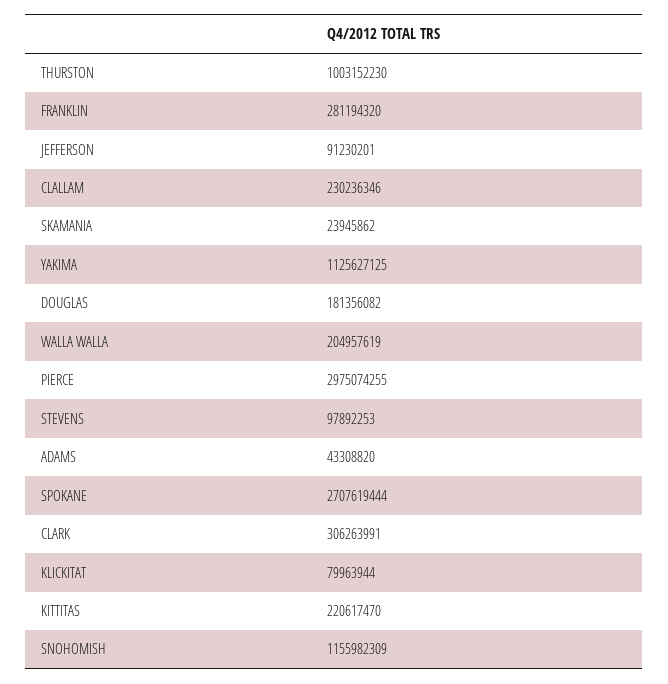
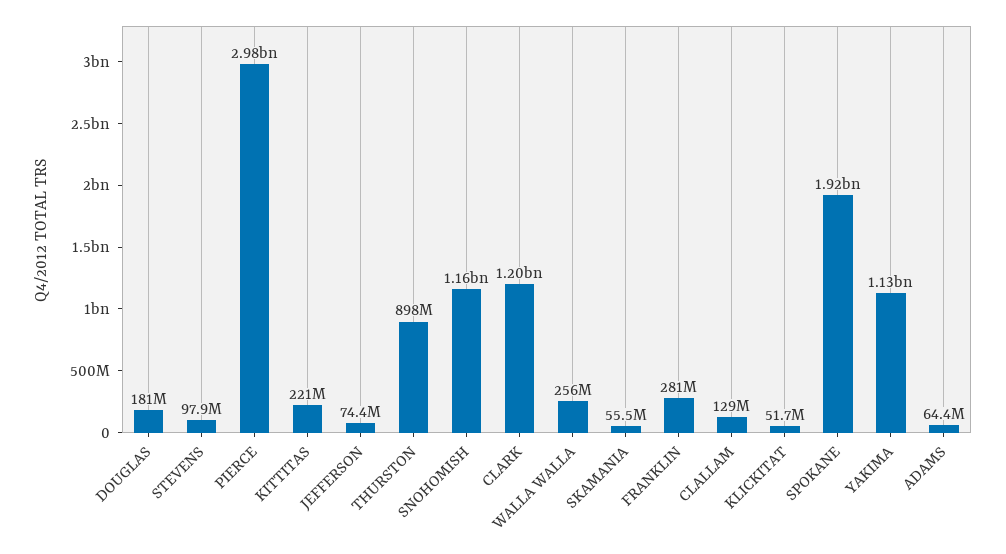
THURSTON: 1003152230 -> 898000000
JEFFERSON: 91230201 -> 74400000
CLALLAM: 230236346 -> 129000000
SKAMANIA: 23945862 -> 55500000
WALLA WALLA: 204957619 -> 256000000
ADAMS: 43308820 -> 64400000
SPOKANE: 2707619444 -> 1920000000
CLARK: 306263991 -> 1200000000
KLICKITAT: 79963944 -> 51700000

